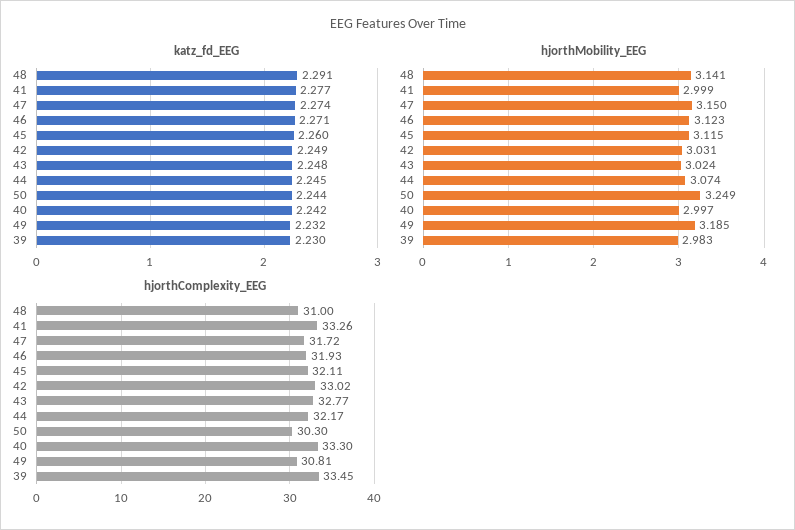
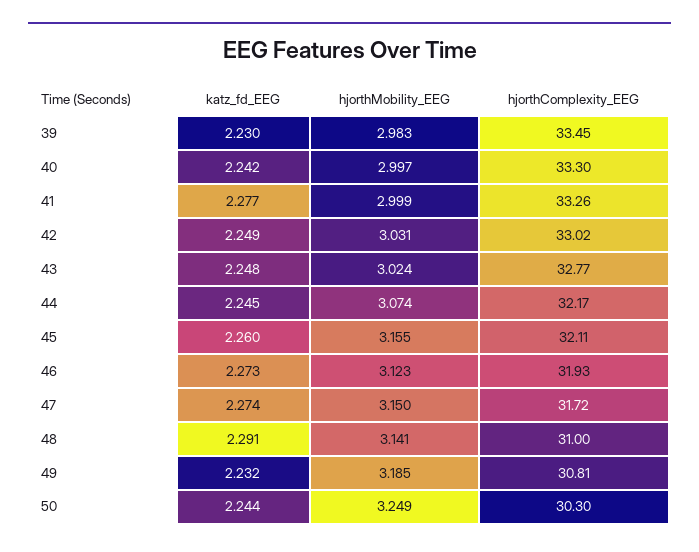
katz_fd_EEG, 46: 2.271 -> 2.273
hjorthMobility_EEG, 45: 3.115 -> 3.155

